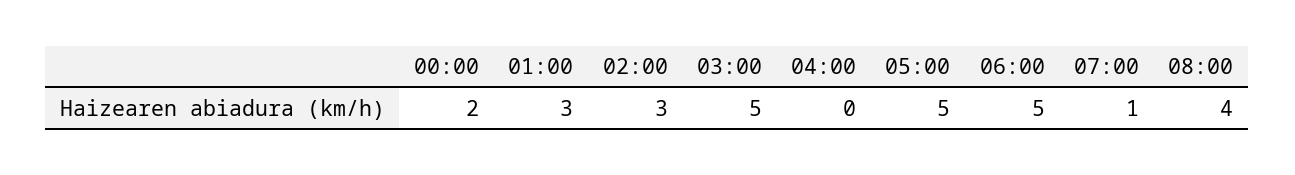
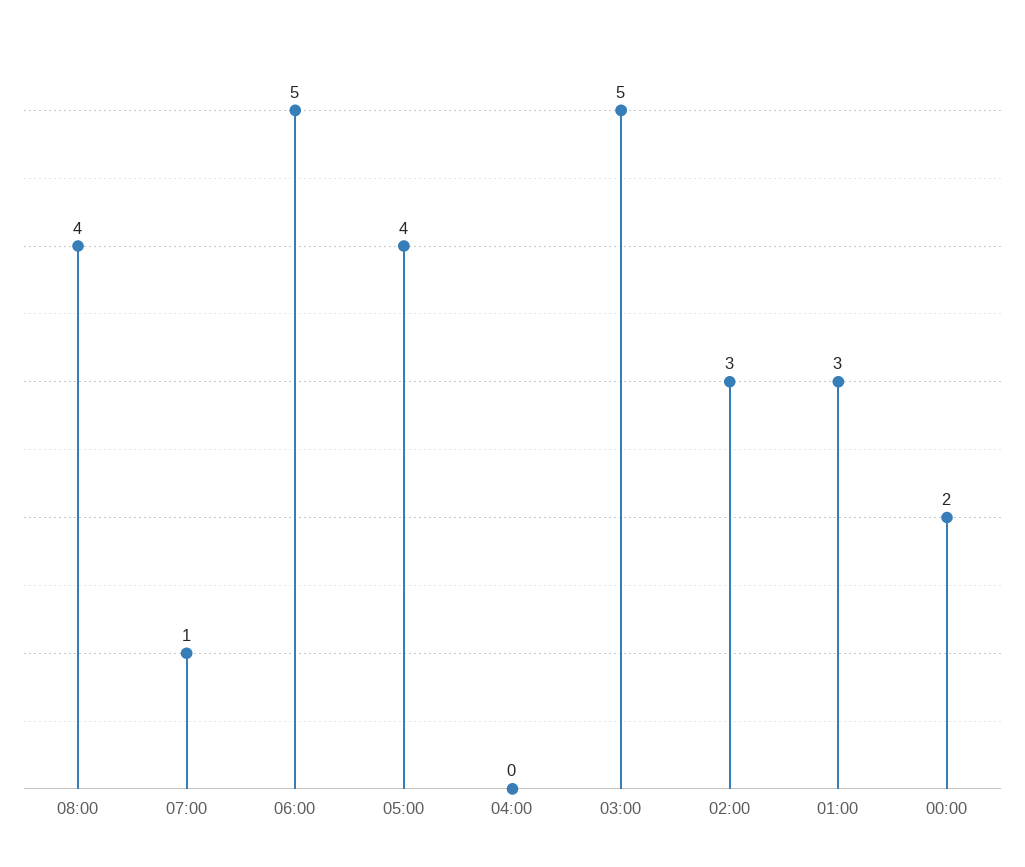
05:00: 5 -> 4

